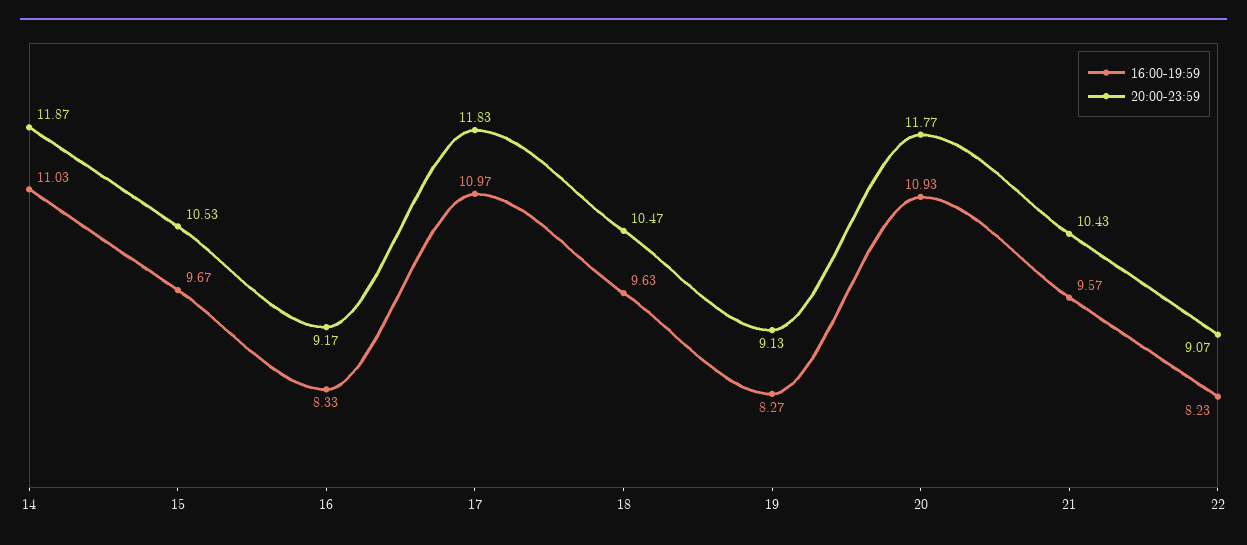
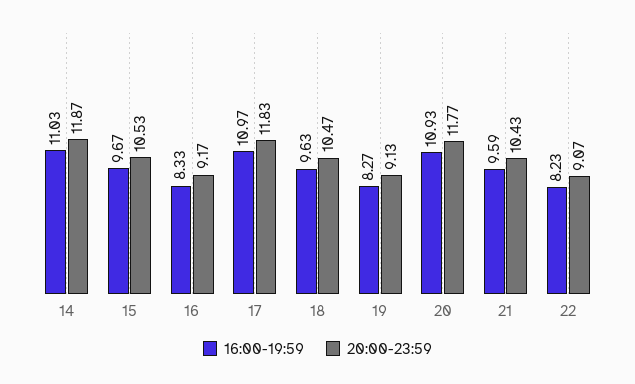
16:00-19:59, 21: 9.57 -> 9.59

